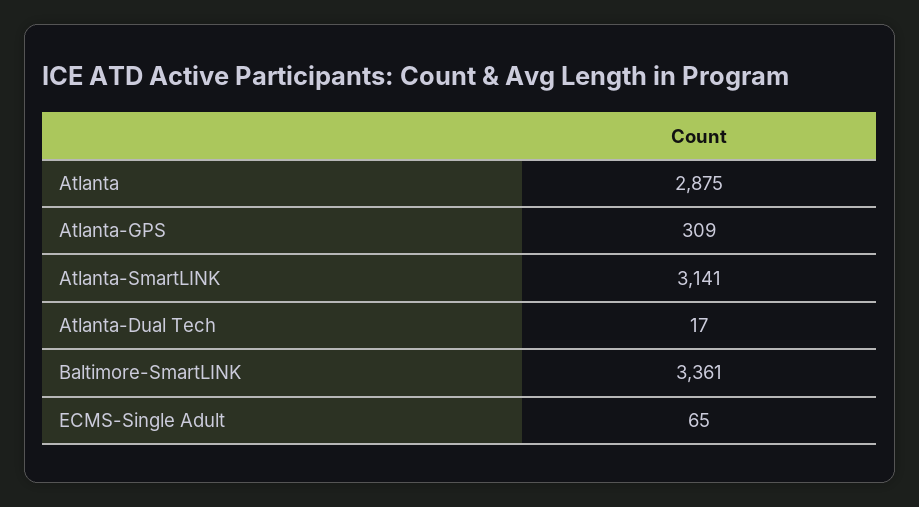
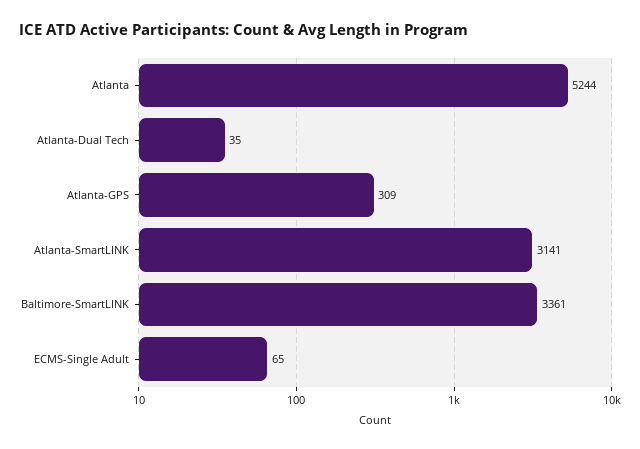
Atlanta: 2875 -> 5244
Atlanta-Dual Tech: 17 -> 35

